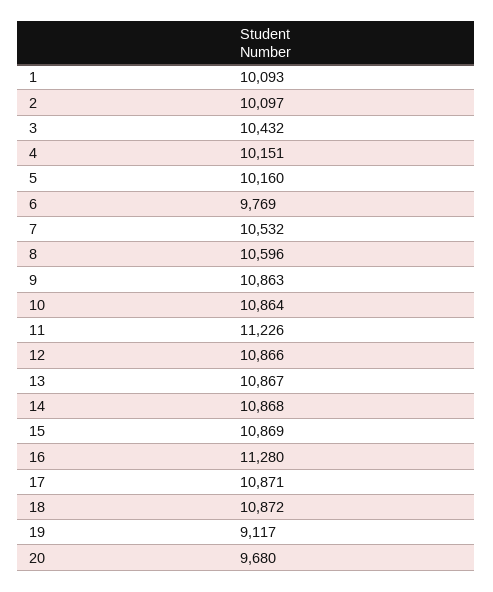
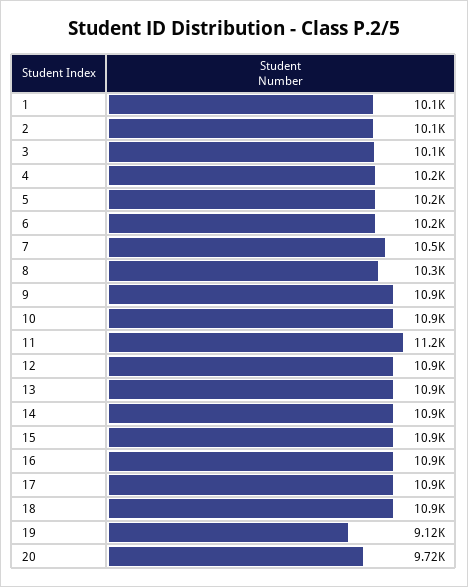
3: 10432 -> 10100
6: 9769 -> 10200
8: 10596 -> 10300
16: 11280 -> 10900
20: 9680 -> 9720

